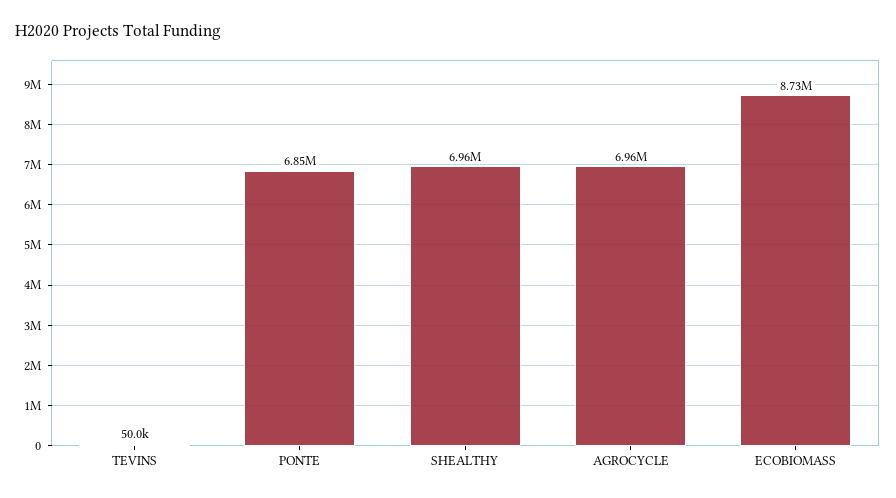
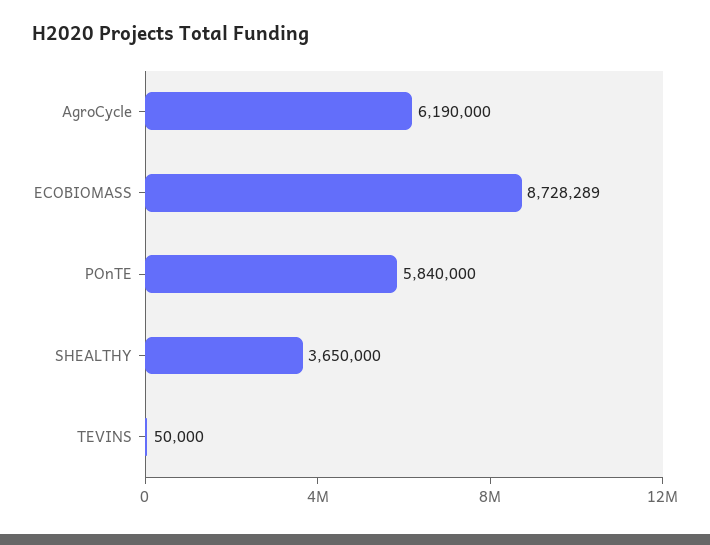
PONTE: 6850000 -> 5840000
SHEALTHY: 6960000 -> 3650000
AGROCYCLE: 6960000 -> 6190000

